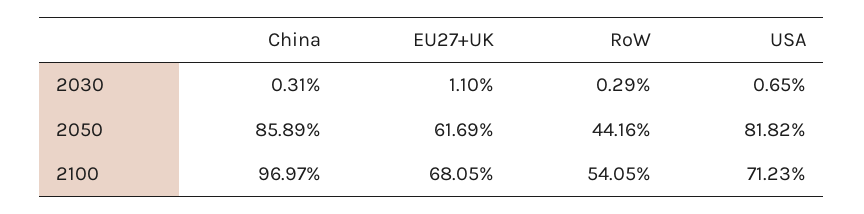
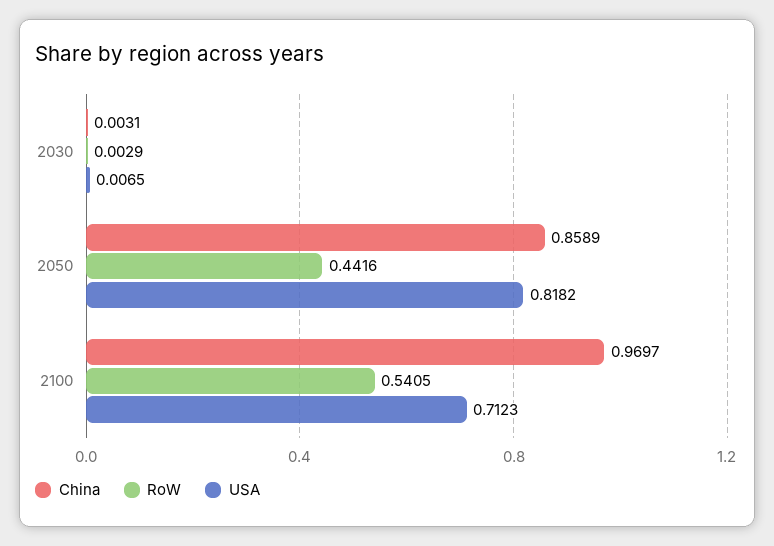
EU27+UK, 2030: 0.011 -> none
EU27+UK, 2050: 0.6169 -> none
EU27+UK, 2100: 0.6805 -> none

